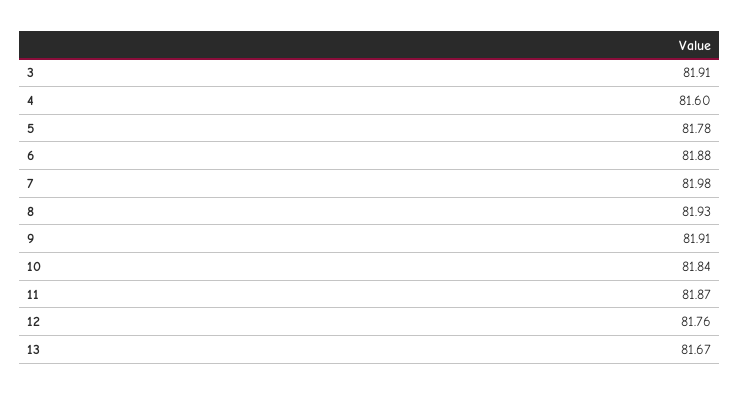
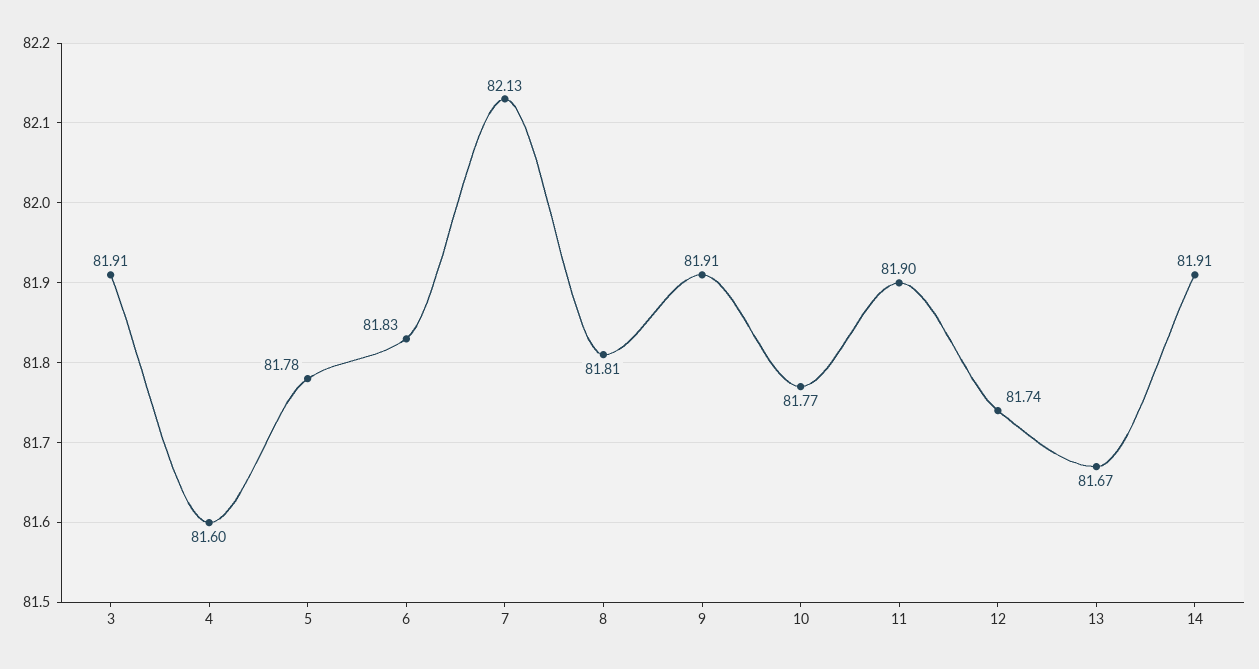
6: 81.88 -> 81.83
7: 81.98 -> 82.13
8: 81.93 -> 81.81
10: 81.84 -> 81.77
11: 81.87 -> 81.9
12: 81.76 -> 81.74
14: none -> 81.91

